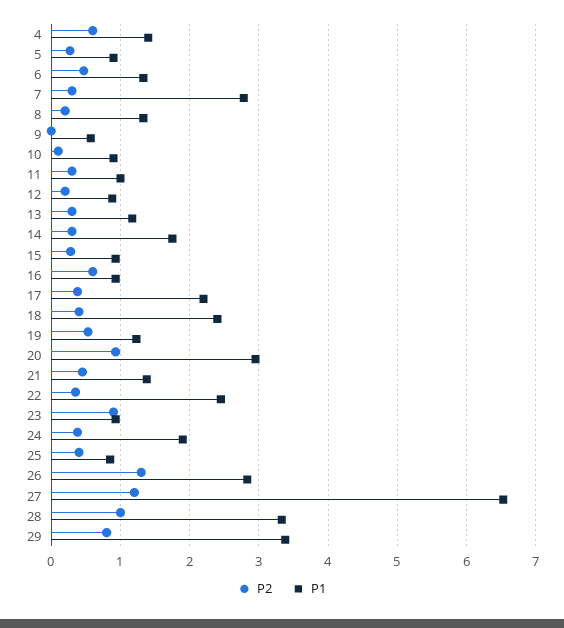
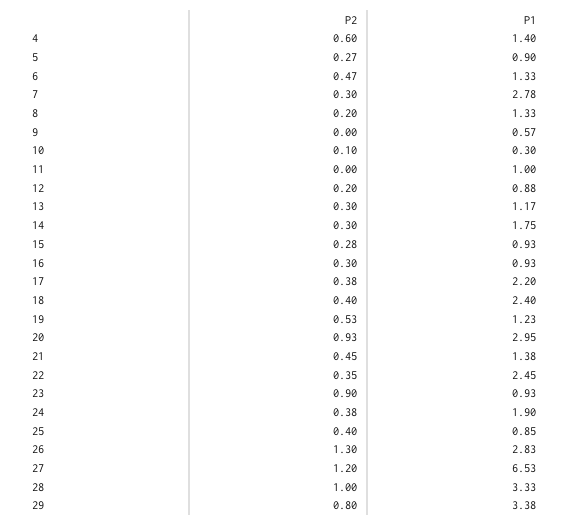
P1, 10: 0.9 -> 0.3
P2, 11: 0.3 -> 0
P2, 16: 0.6 -> 0.3

